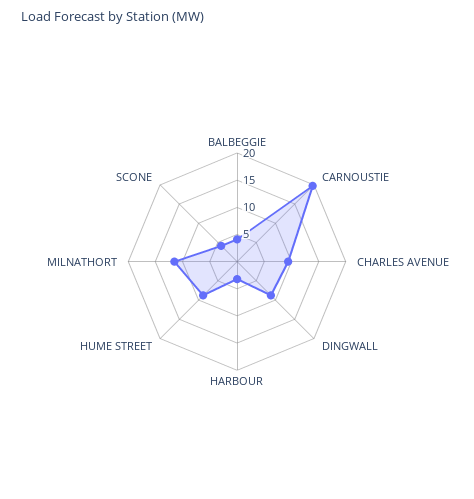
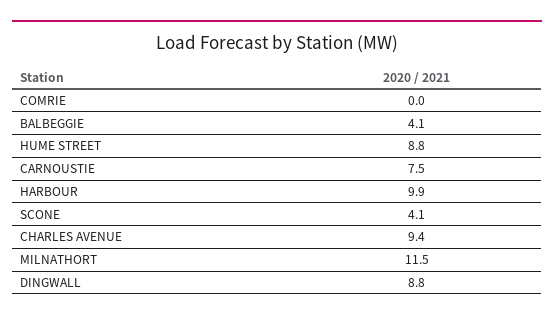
CARNOUSTIE: 20 -> 7.5
HARBOUR: 2.5 -> 9.9
COMRIE: none -> 0

